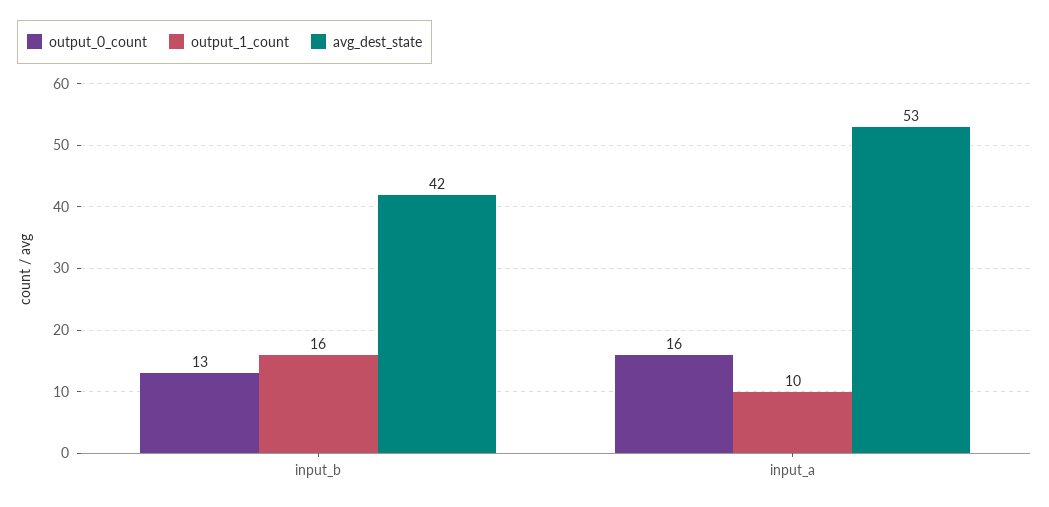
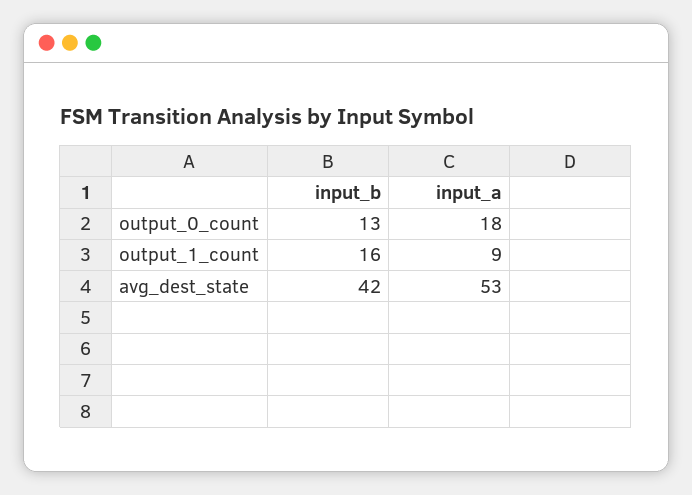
output_0_count, input_a: 16 -> 18
output_1_count, input_a: 10 -> 9

